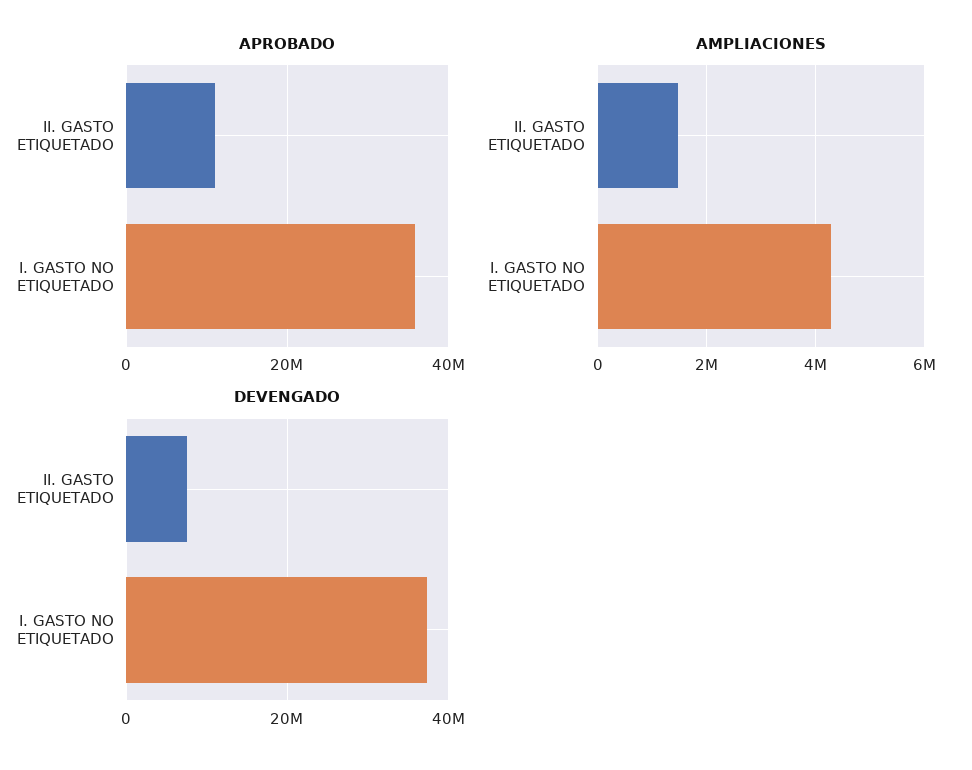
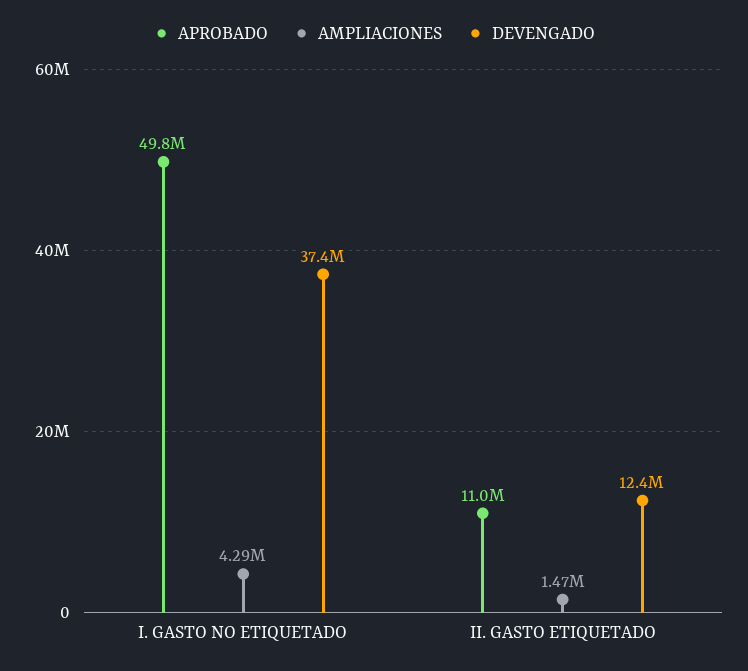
APROBADO, I. GASTO NO ETIQUETADO: 36000000 -> 49800000
DEVENGADO, II. GASTO ETIQUETADO: 8000000 -> 12400000

